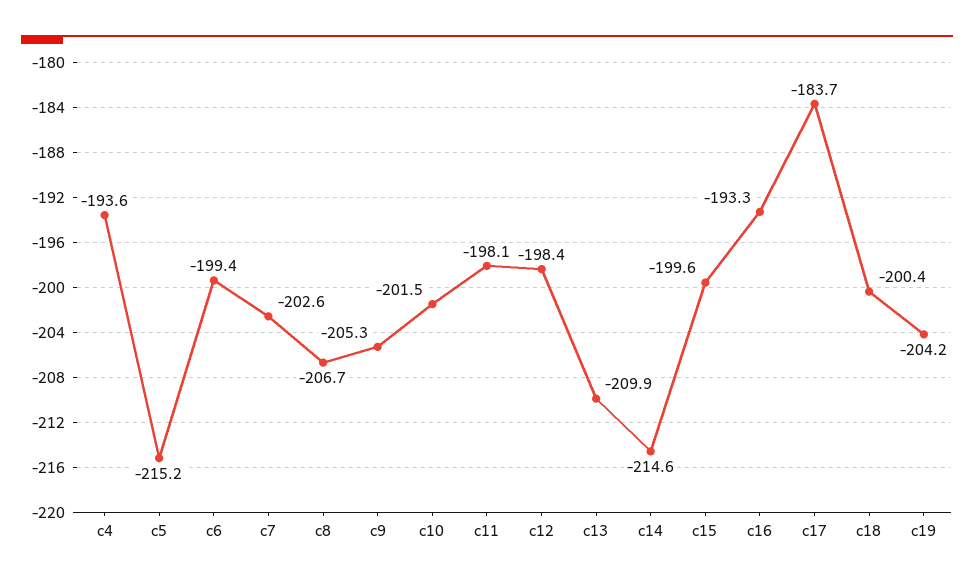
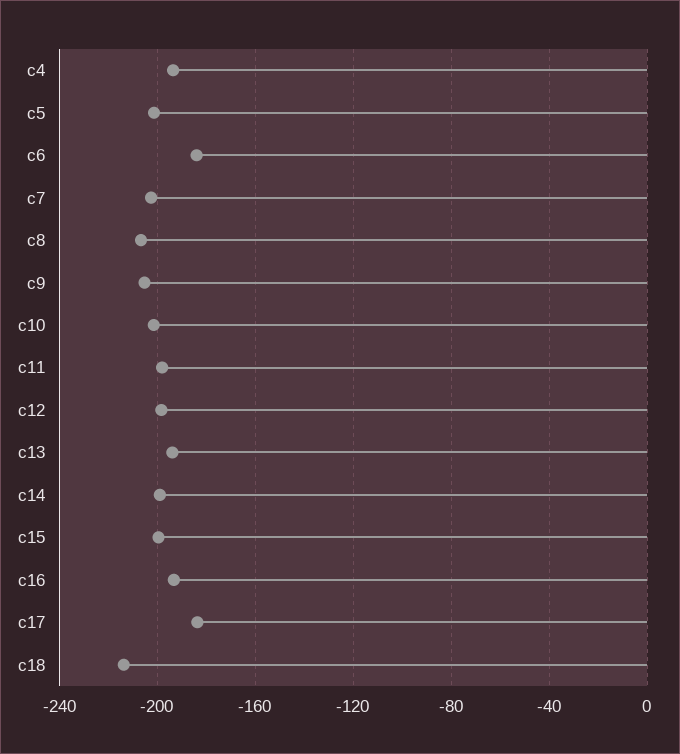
c5: -215.2 -> -200
c6: -199.4 -> -185
c13: -209.9 -> -195
c14: -214.6 -> -200
c18: -200.4 -> -215
c19: -204.2 -> none

